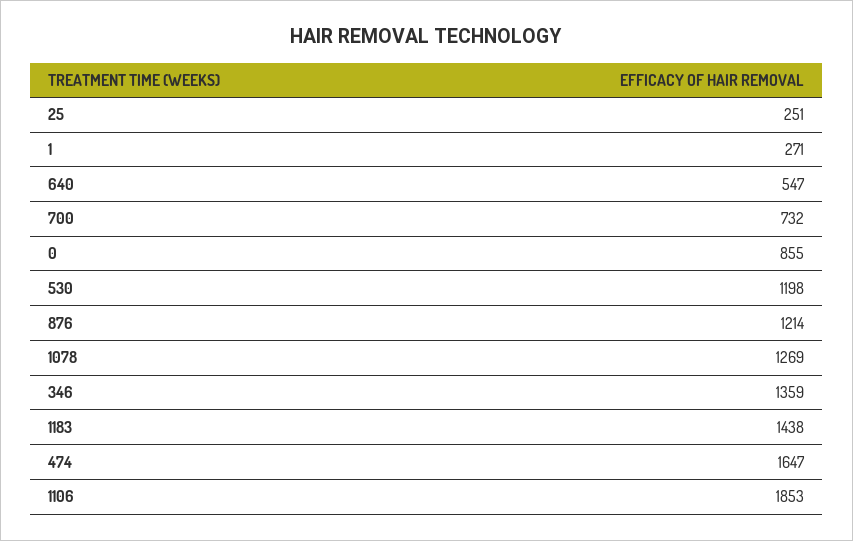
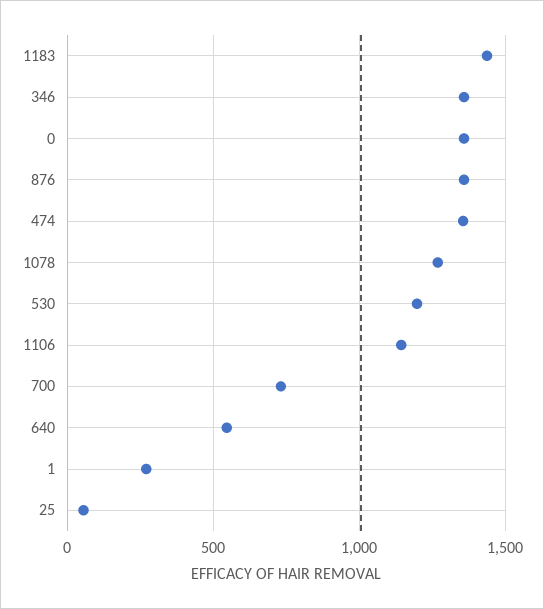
25: 251 -> 50
0: 855 -> 1350
876: 1214 -> 1350
474: 1647 -> 1350
1106: 1853 -> 1150

